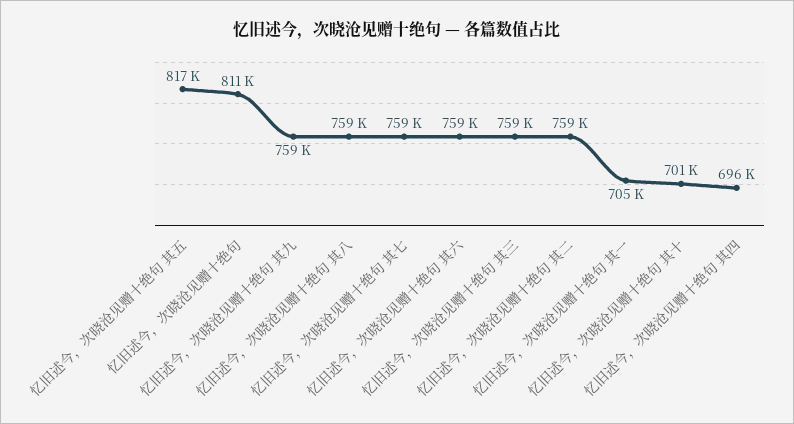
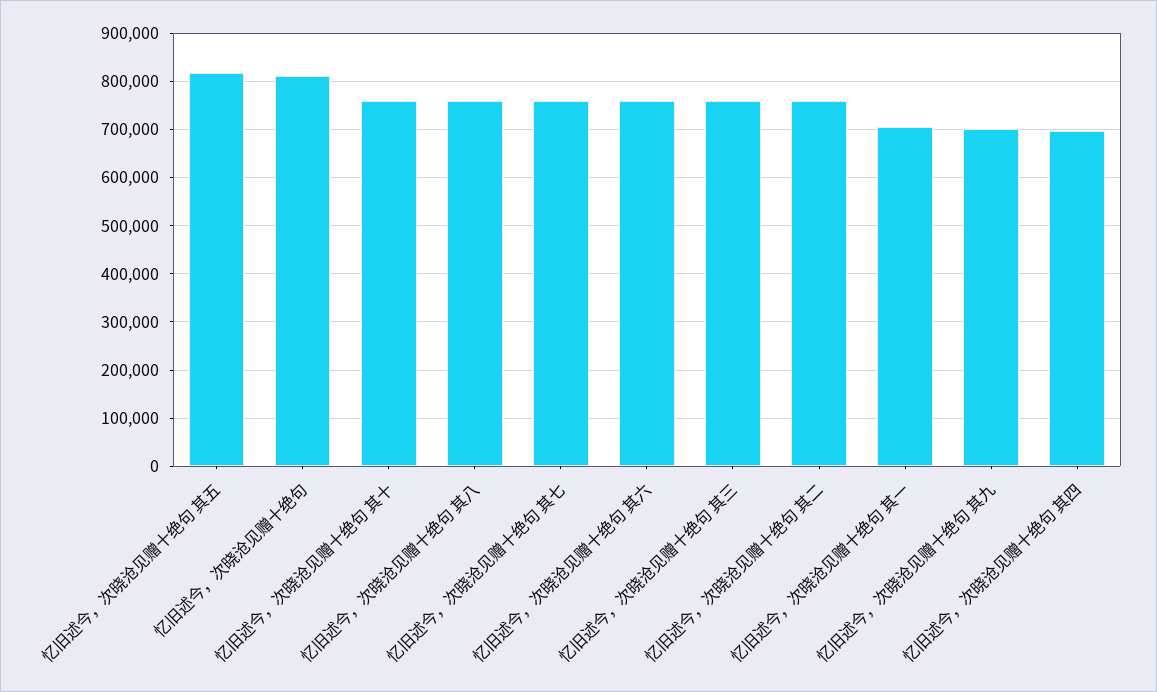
忆旧述今，次晓沧见赠十绝句 其九: 759000 -> 700000
忆旧述今，次晓沧见赠十绝句 其十: 701000 -> 760000

